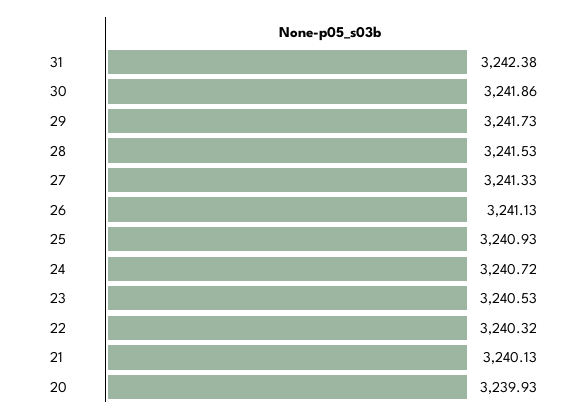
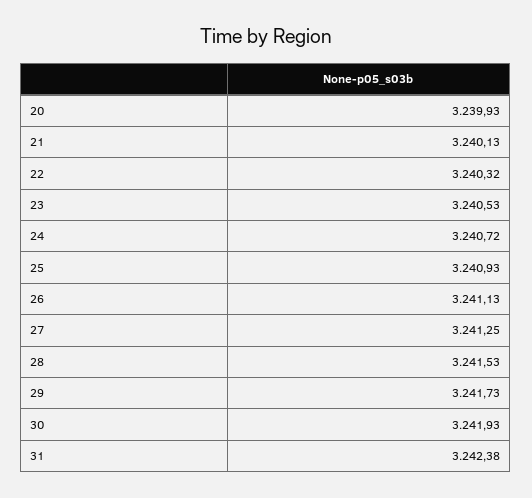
30: 3241.86 -> 3241.93
27: 3241.33 -> 3241.25

